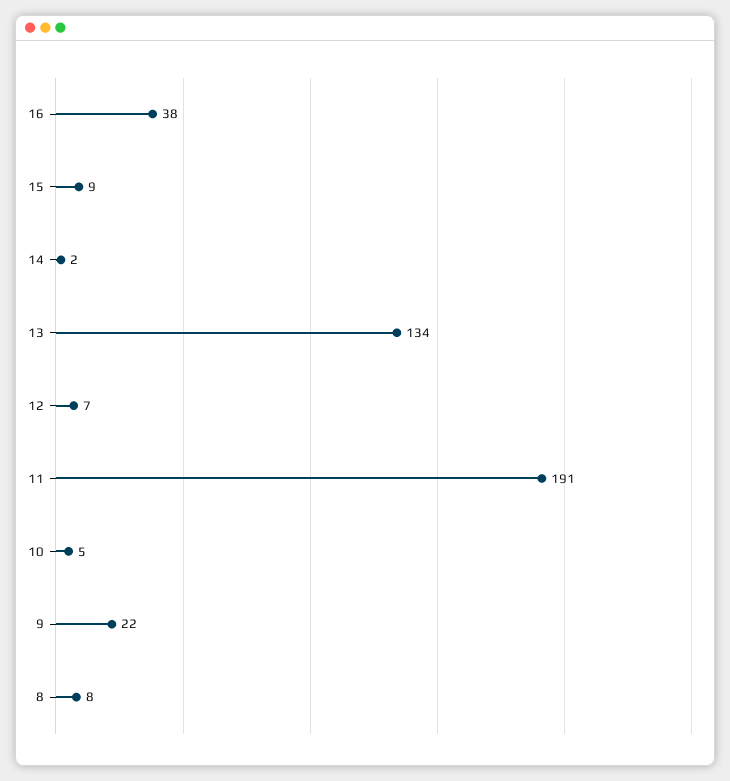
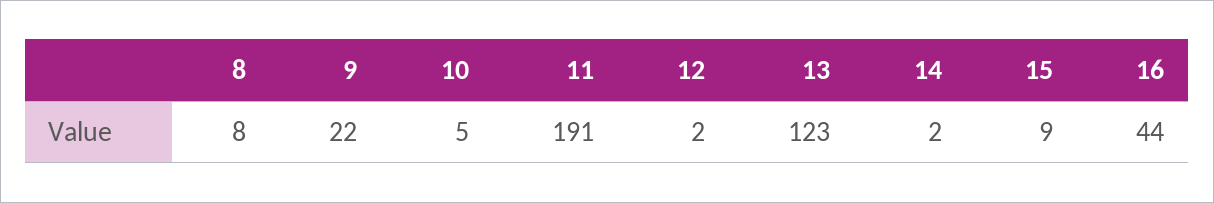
16: 38 -> 44
13: 134 -> 123
12: 7 -> 2

